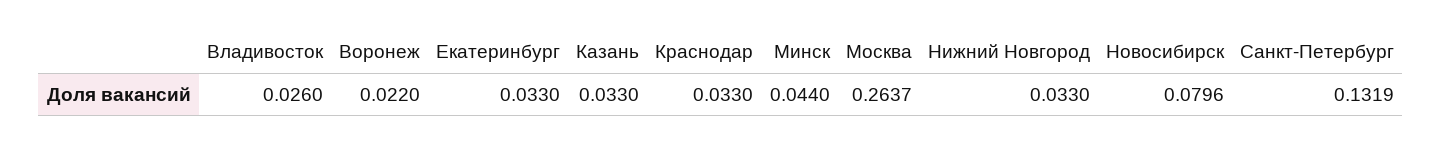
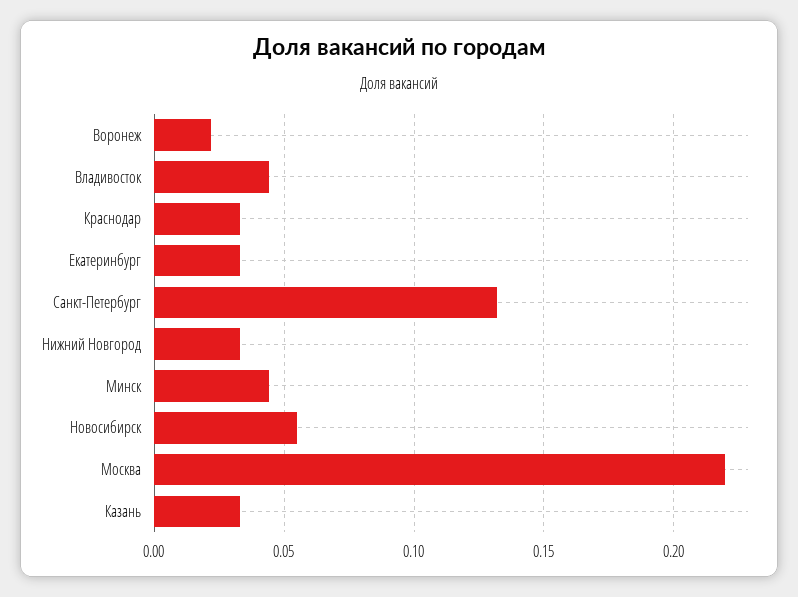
Владивосток: 0.026 -> 0.045
Москва: 0.2637 -> 0.22
Новосибирск: 0.0796 -> 0.055

